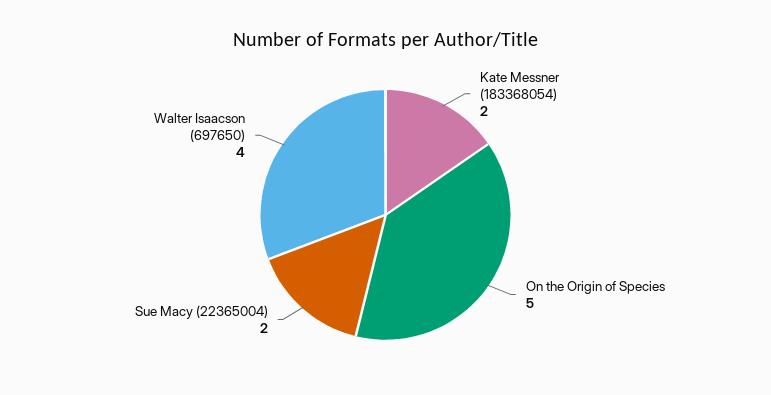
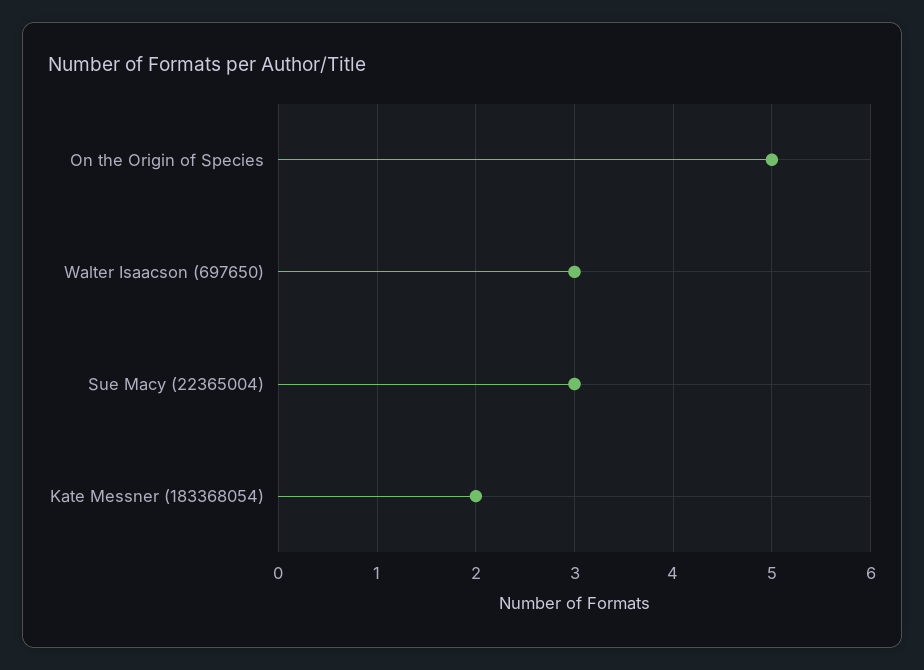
Sue Macy (22365004): 2 -> 3
Walter Isaacson (697650): 4 -> 3

